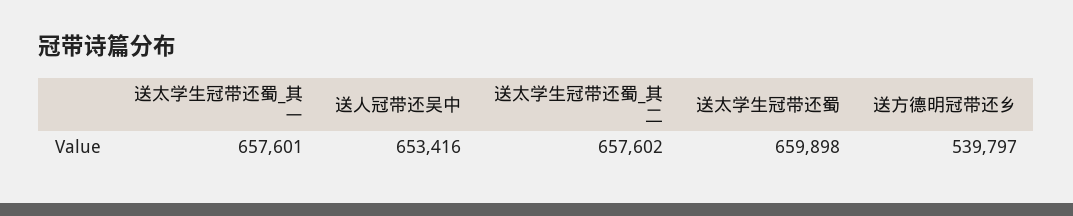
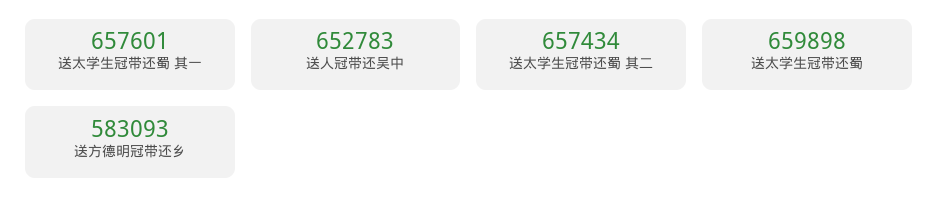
送人冠带还吴中: 653416 -> 652783
送太学生冠带还蜀_其二: 657602 -> 657434
送方德明冠带还乡: 539797 -> 583093

